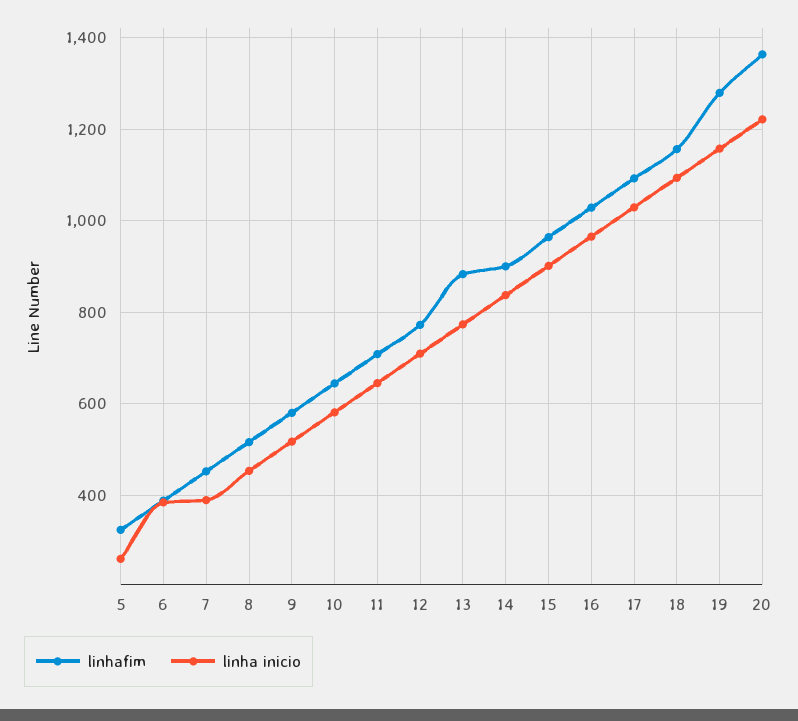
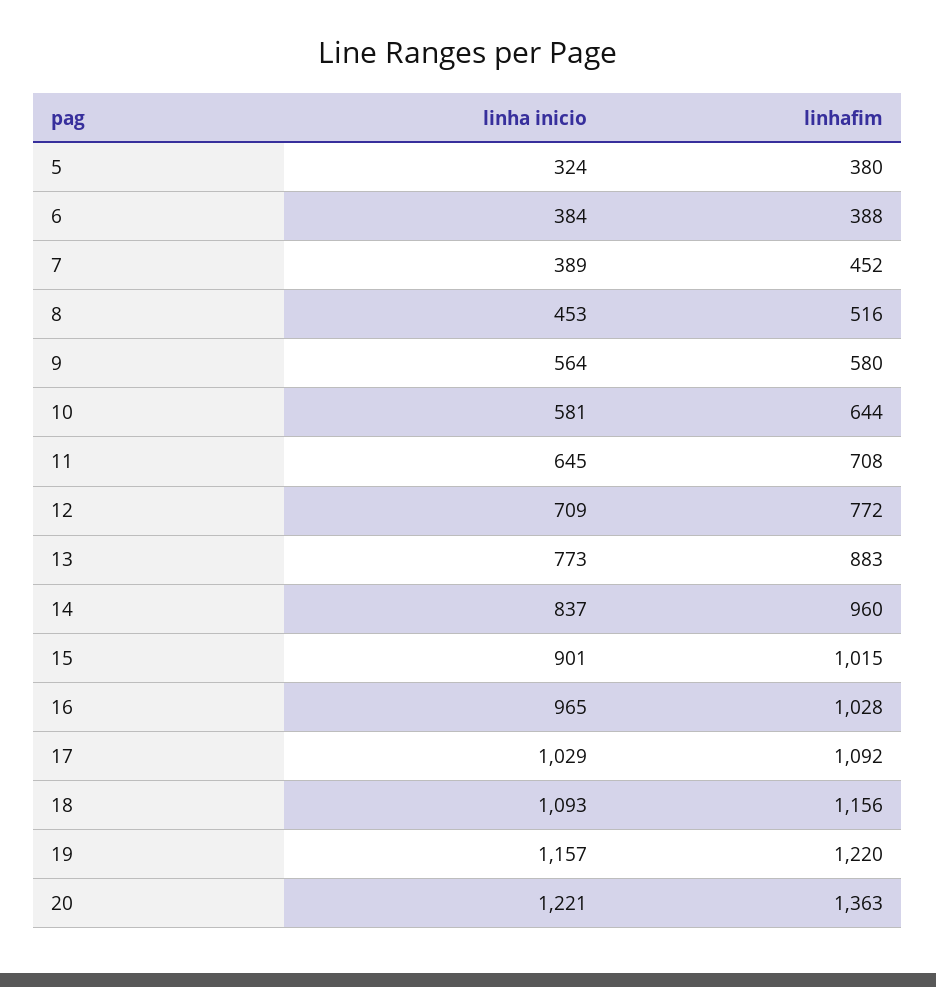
linhafim, 5: 320 -> 380
linha inicio, 5: 260 -> 324
linha inicio, 9: 520 -> 564
linhafim, 14: 900 -> 960
linhafim, 15: 960 -> 1015
linhafim, 19: 1280 -> 1220

